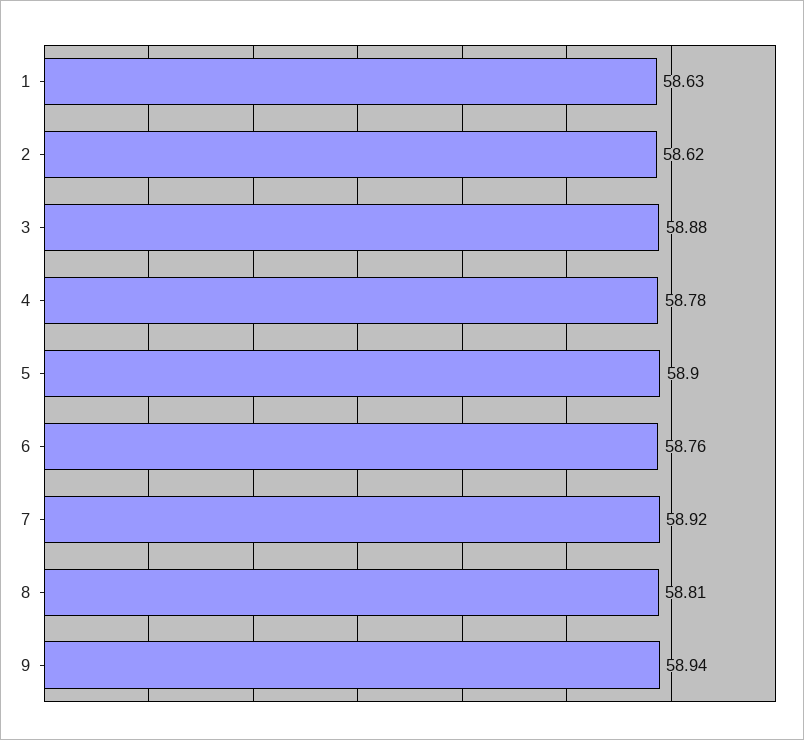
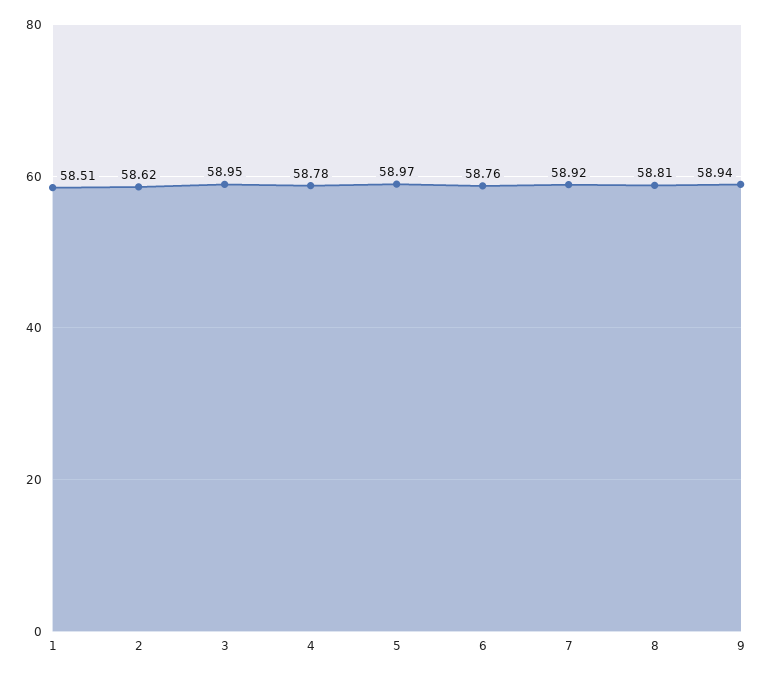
1: 58.63 -> 58.51
3: 58.88 -> 58.95
5: 58.9 -> 58.97

